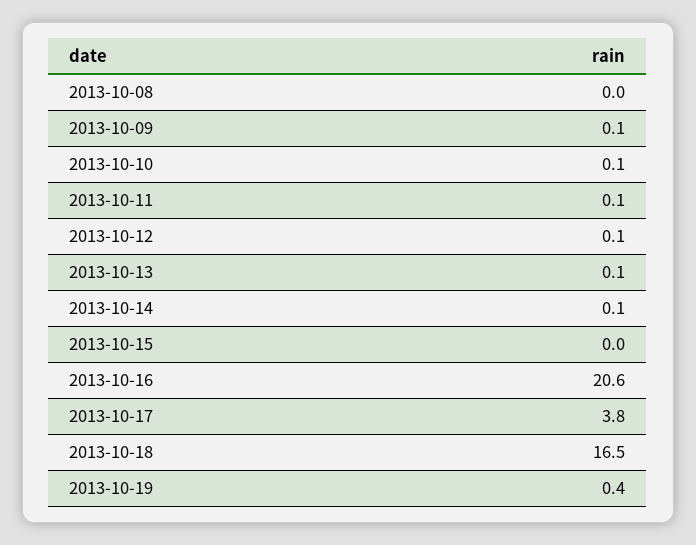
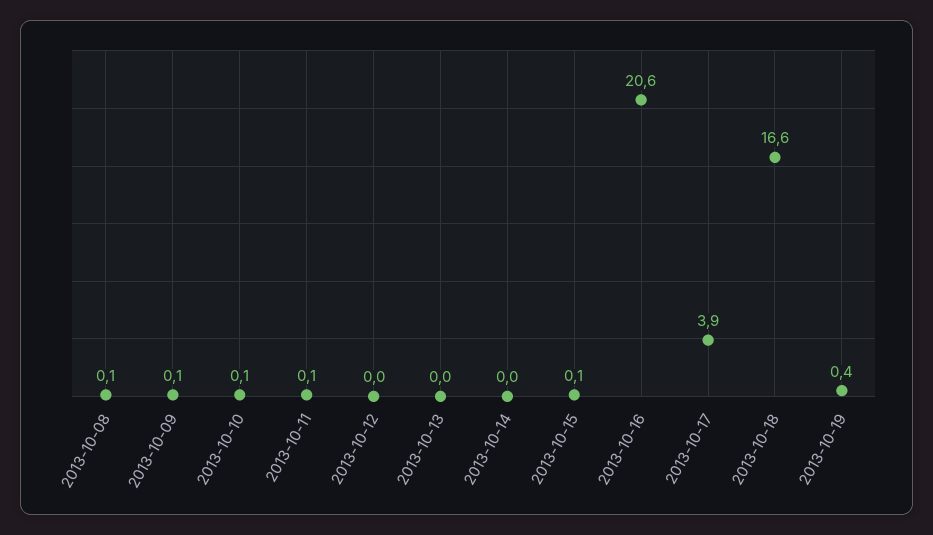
2013-10-08: 0 -> 0.1
2013-10-12: 0.1 -> 0
2013-10-13: 0.1 -> 0
2013-10-14: 0.1 -> 0
2013-10-15: 0 -> 0.1
2013-10-17: 3.8 -> 3.9
2013-10-18: 16.5 -> 16.6

